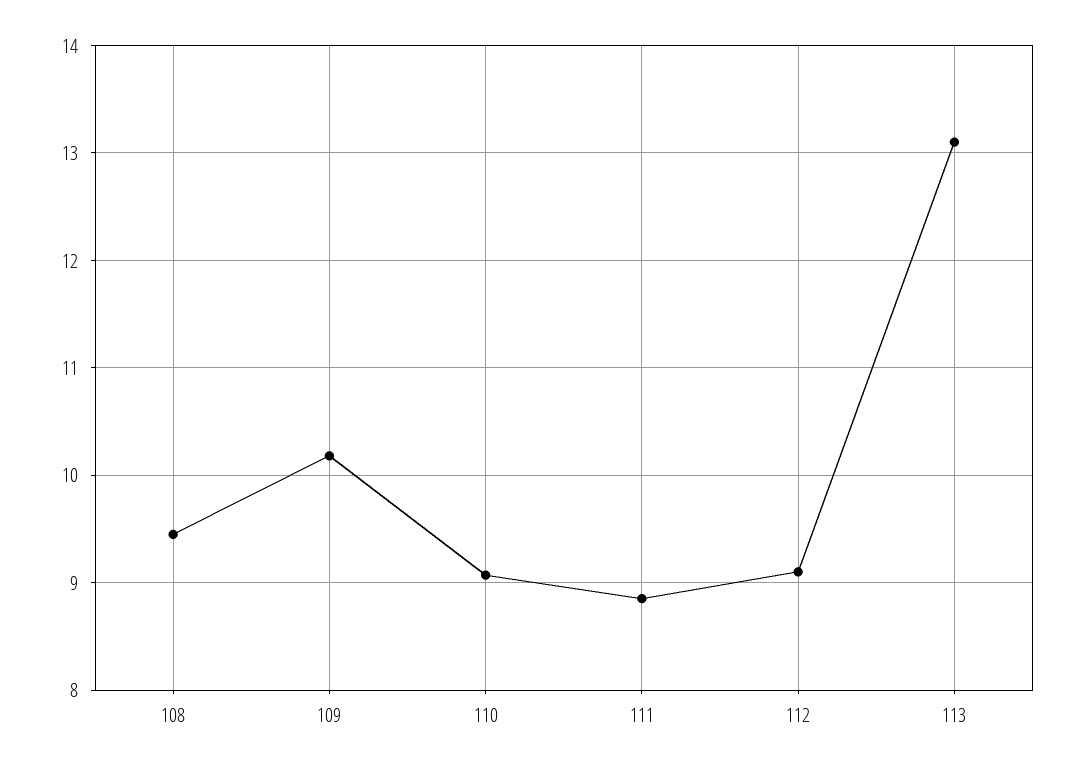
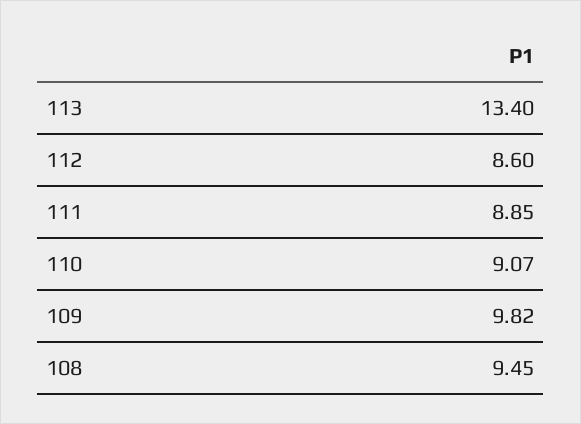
109: 10.2 -> 9.82
112: 9.1 -> 8.6
113: 13.1 -> 13.4

